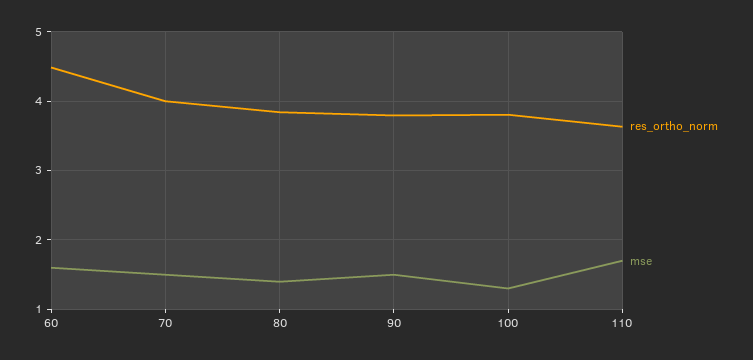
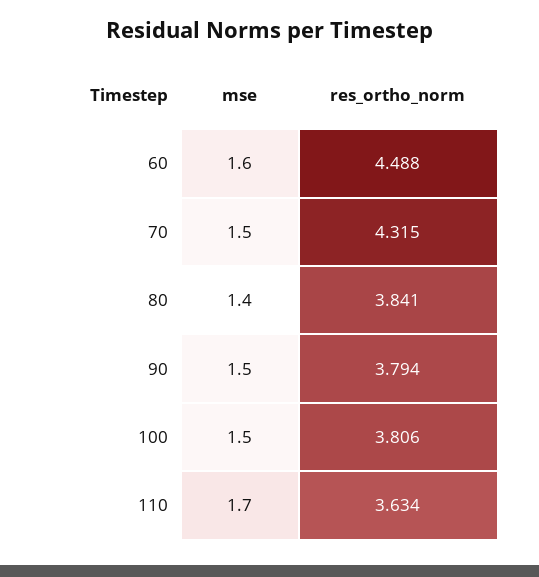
res_ortho_norm, 70: 4 -> 4.315
mse, 100: 1.3 -> 1.5

